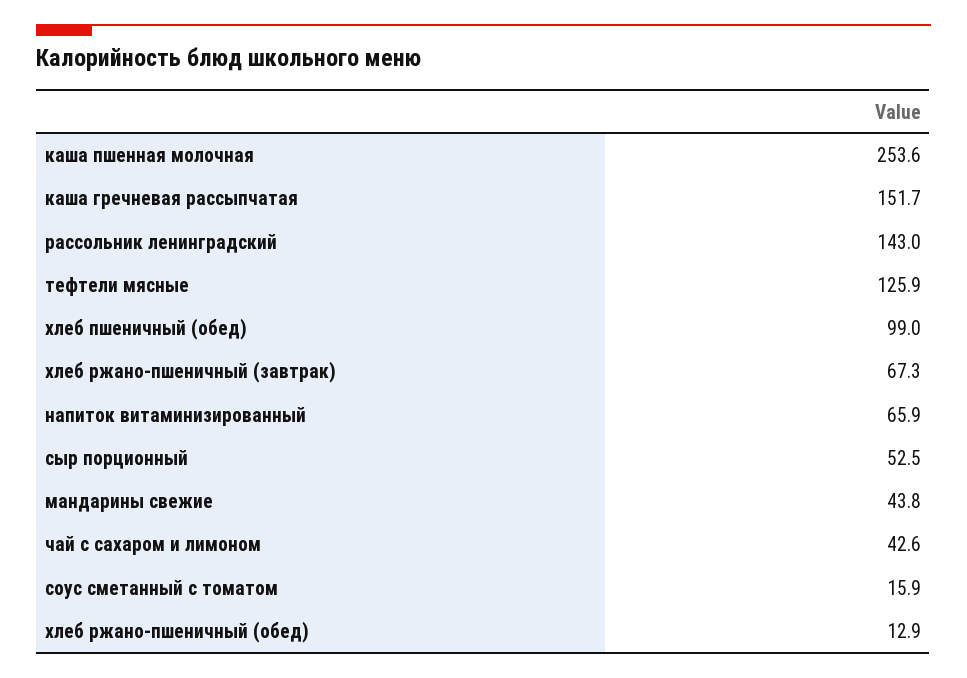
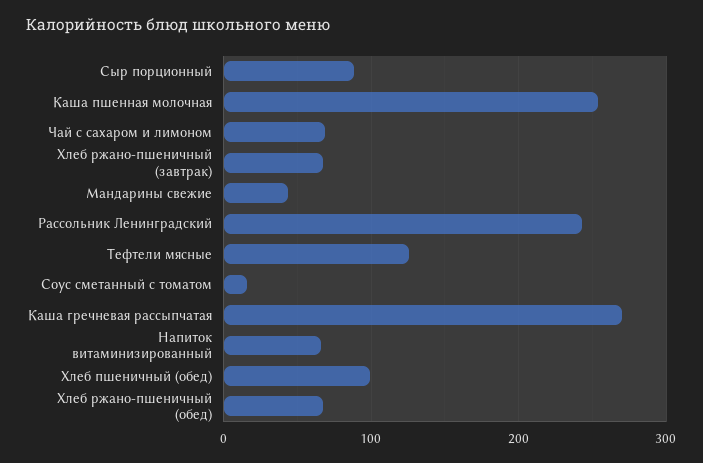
каша гречневая рассыпчатая: 151.7 -> 270
рассольник ленинградский: 143 -> 240
сыр порционный: 52.5 -> 90
чай с сахаром и лимоном: 42.6 -> 70
хлеб ржано-пшеничный (обед): 12.9 -> 70

